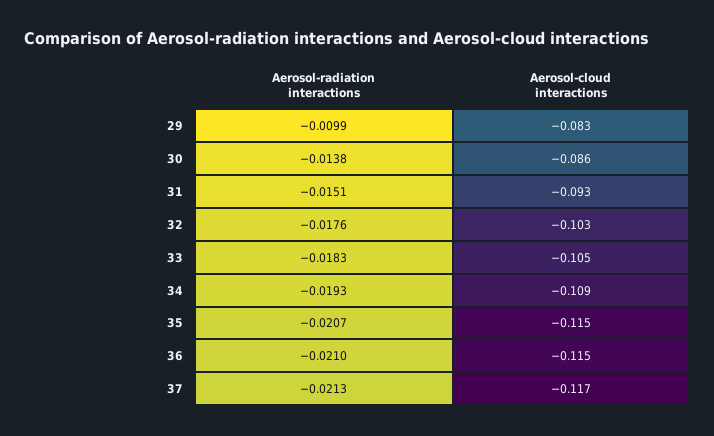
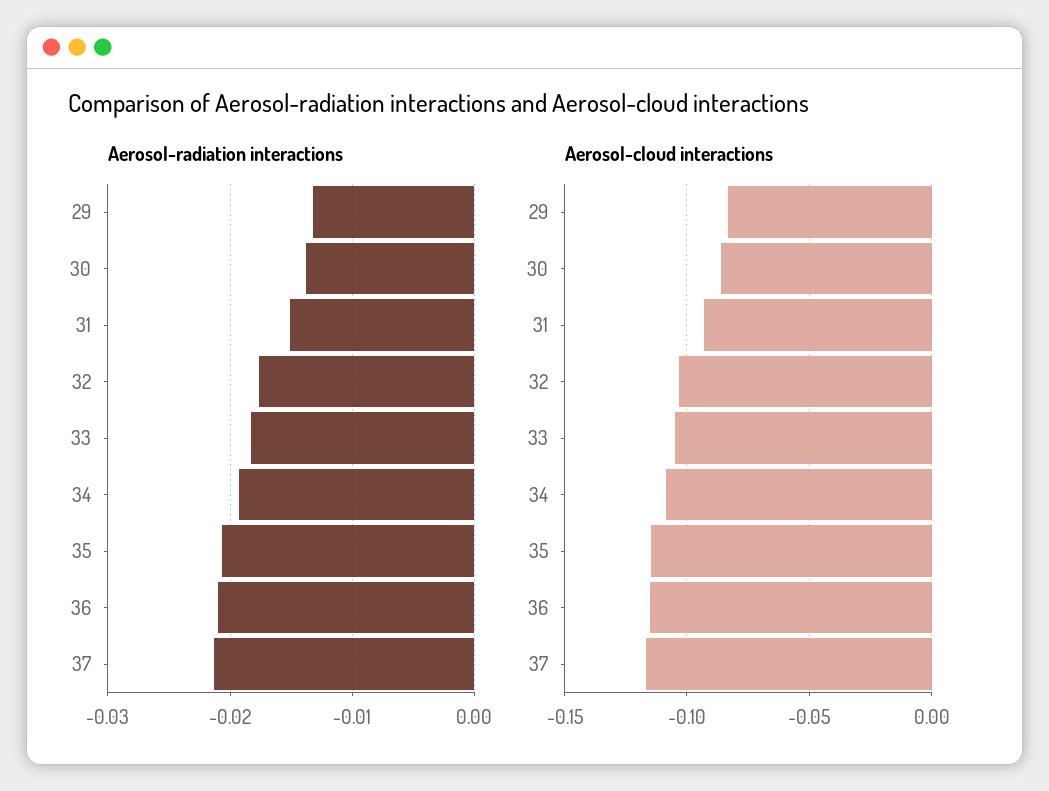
Aerosol-radiation interactions, 29: -0.0099 -> -0.013

